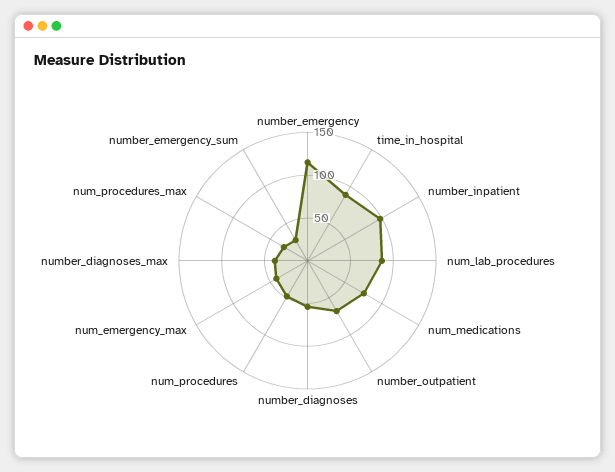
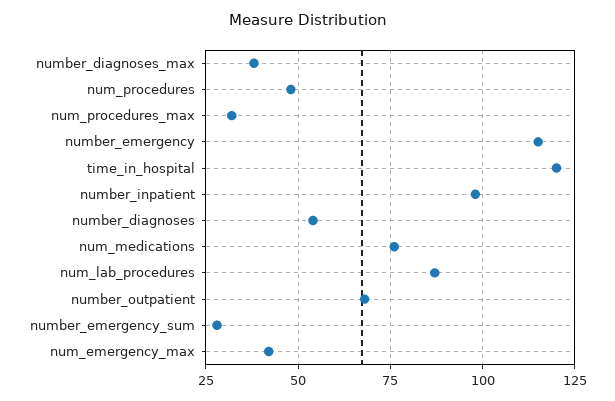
time_in_hospital: 90 -> 120

